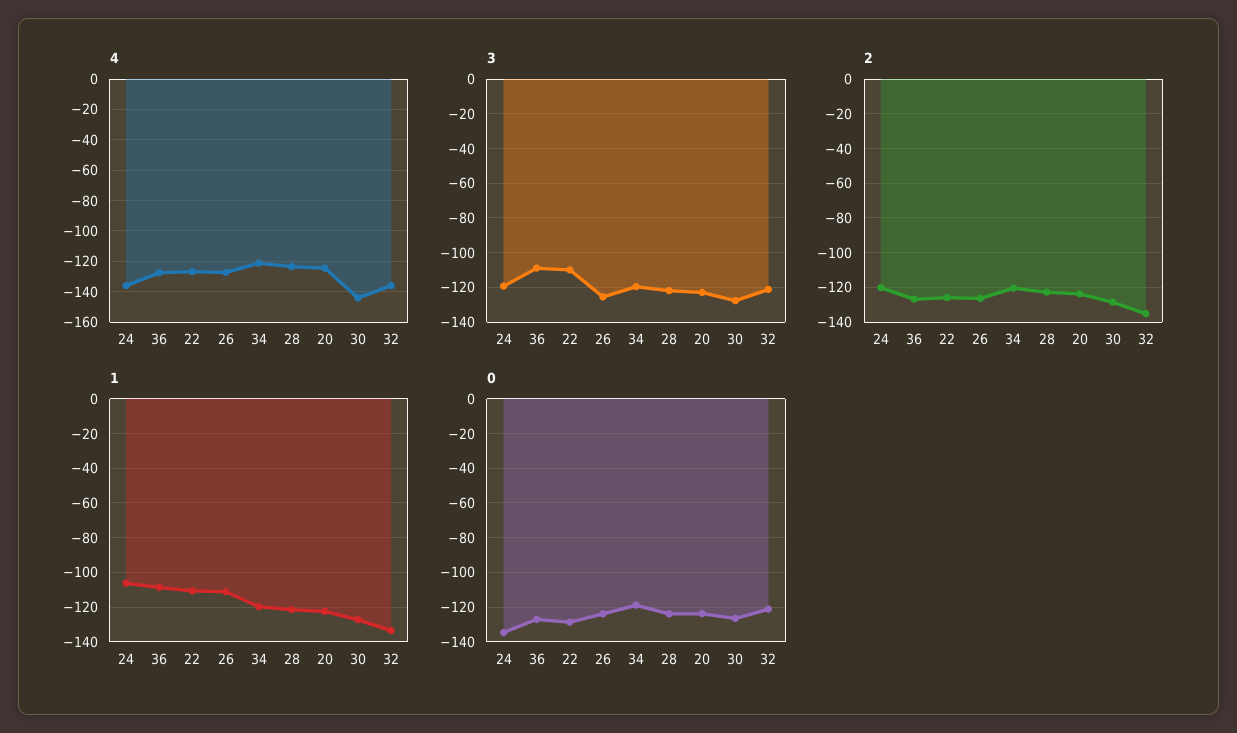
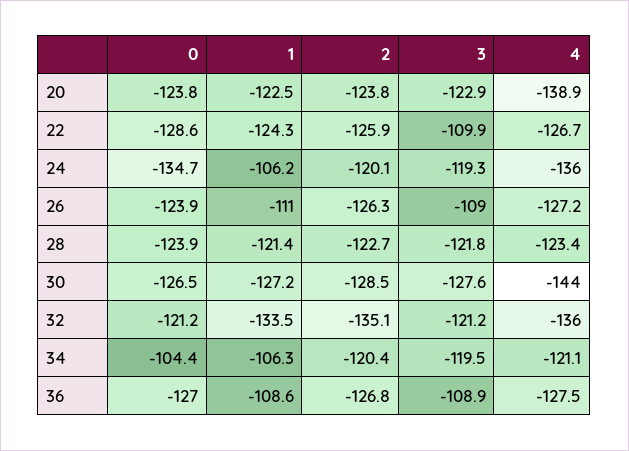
4, 20: -125 -> -138.9
3, 26: -125 -> -109
1, 22: -110 -> -124.3
1, 34: -120 -> -106.3
0, 34: -120 -> -104.4

